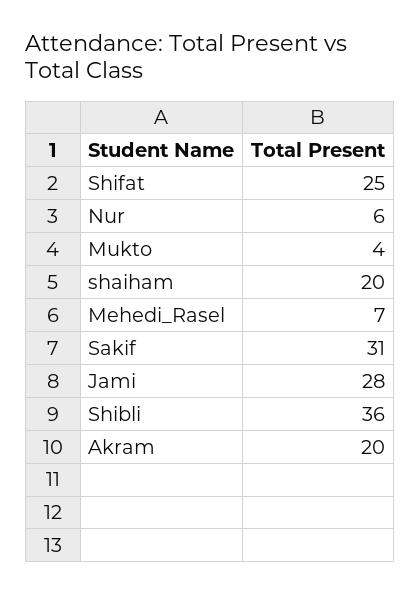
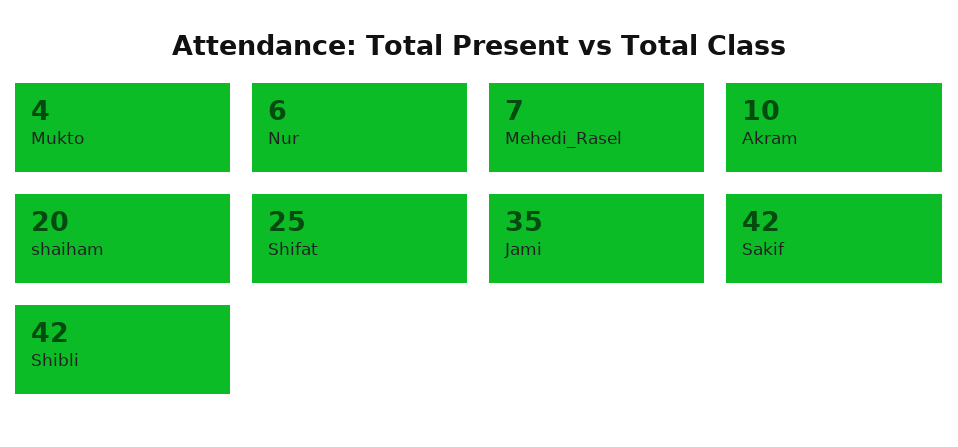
Sakif: 31 -> 42
Jami: 28 -> 35
Shibli: 36 -> 42
Akram: 20 -> 10

